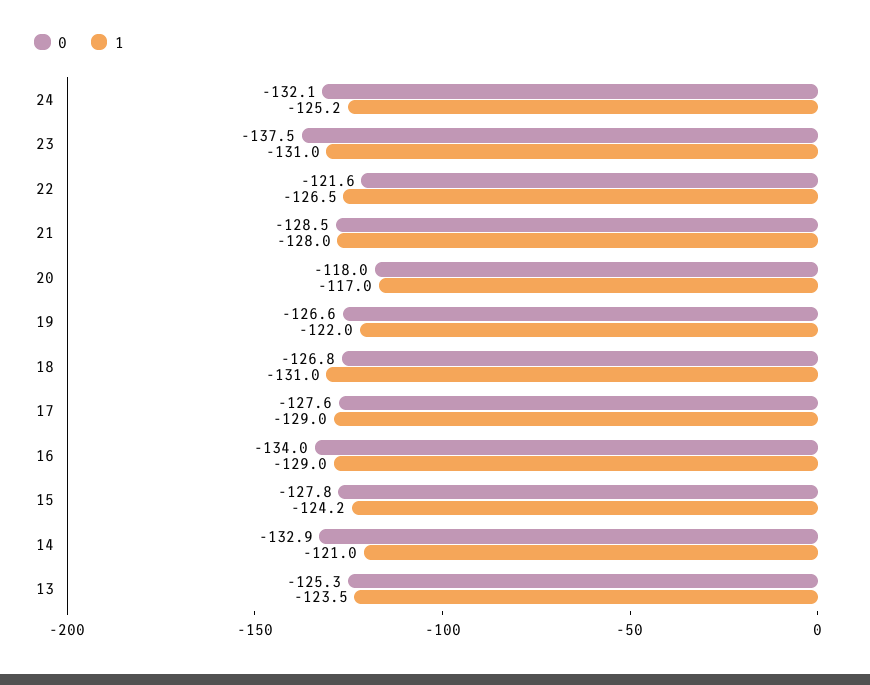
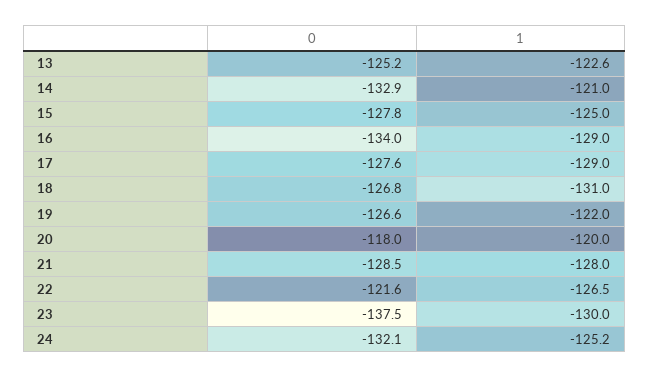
1, 23: -131 -> -130
1, 20: -117 -> -120
1, 15: -124.2 -> -125
0, 13: -125.3 -> -125.2
1, 13: -123.5 -> -122.6

